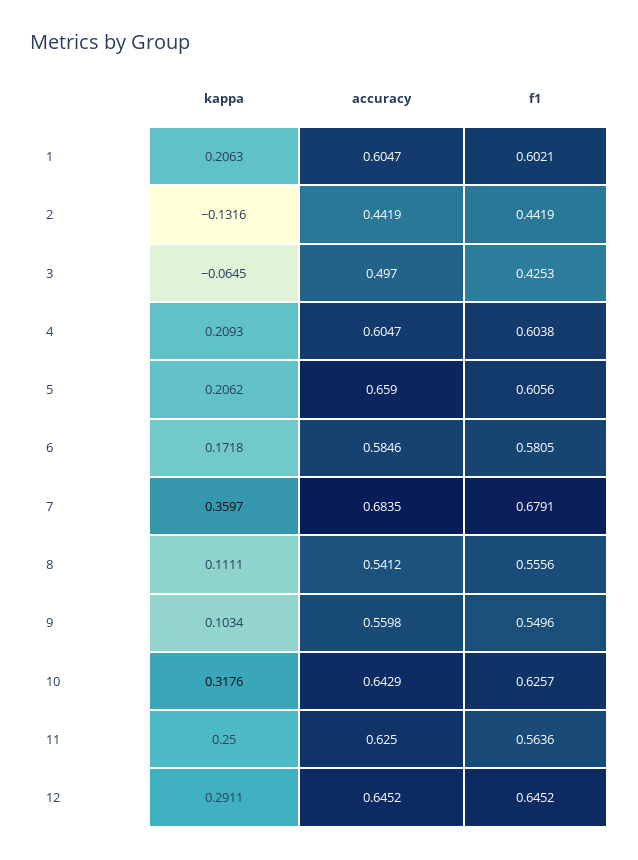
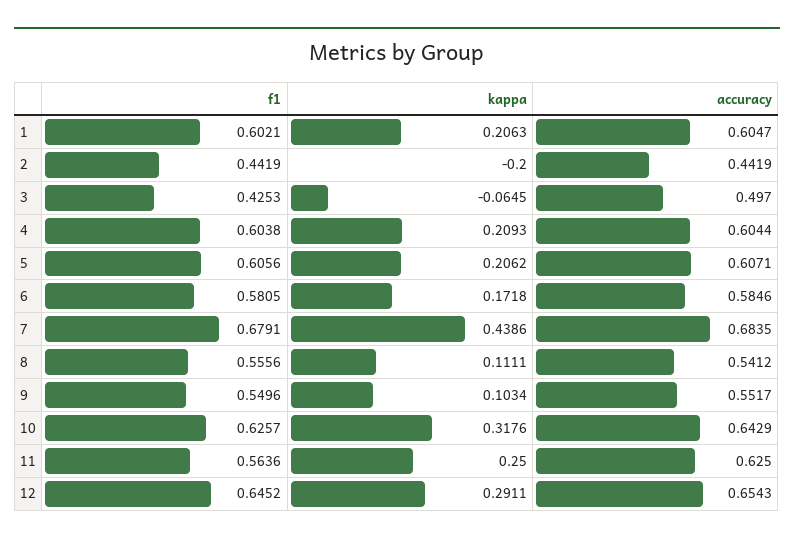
kappa, 2: -0.1316 -> -0.2
accuracy, 4: 0.6047 -> 0.6044
accuracy, 5: 0.659 -> 0.6071
kappa, 7: 0.3597 -> 0.4386
accuracy, 9: 0.5598 -> 0.5517
accuracy, 12: 0.6452 -> 0.6543

